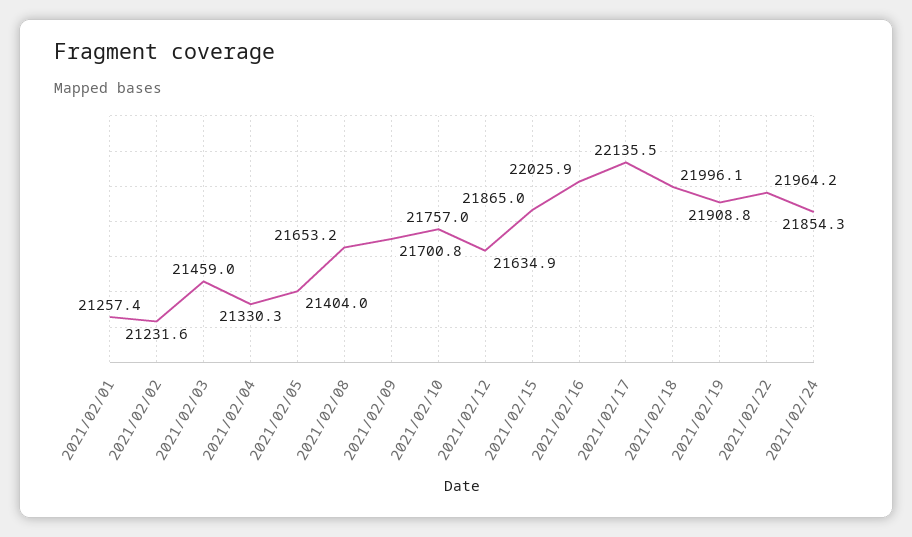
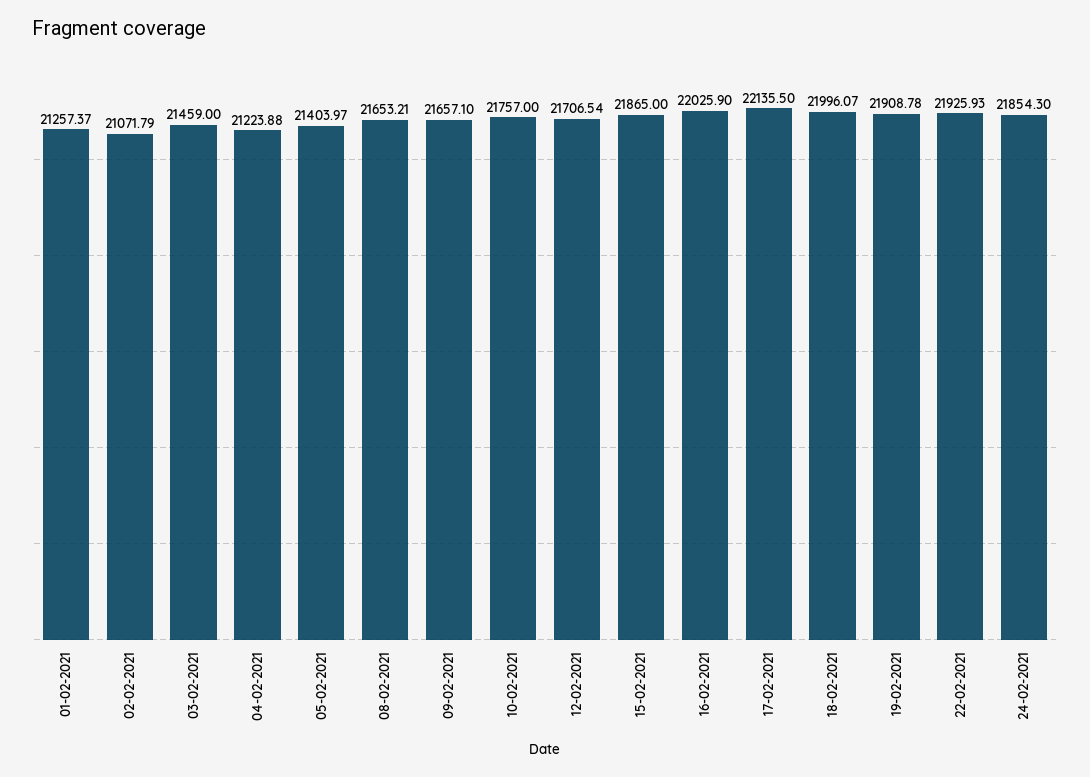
2021/02/02: 21231.6 -> 21071.79
2021/02/04: 21330.3 -> 21223.88
2021/02/09: 21700.8 -> 21657.1
2021/02/12: 21634.9 -> 21706.54
2021/02/22: 21964.2 -> 21925.93

